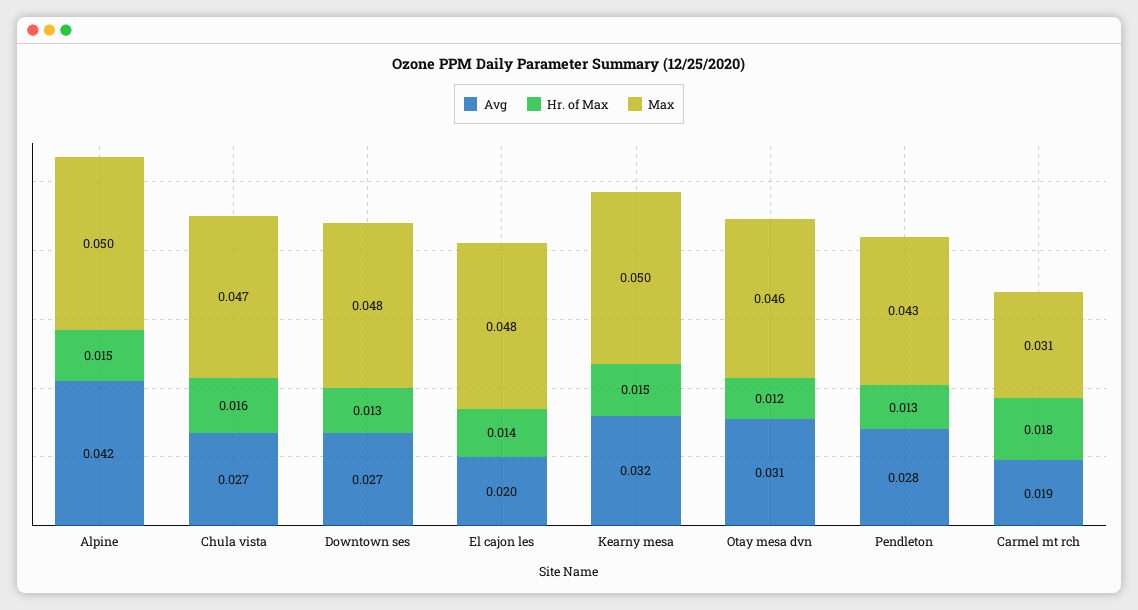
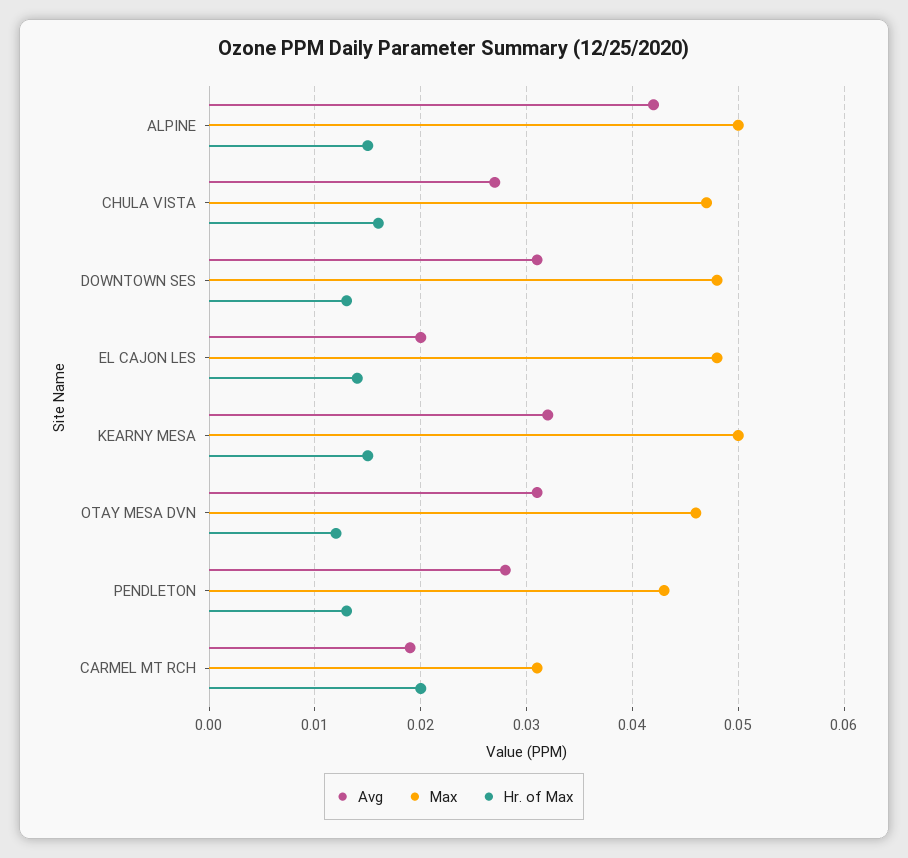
Avg, Downtown ses: 0.027 -> 0.031
Hr. of Max, Carmel mt rch: 0.018 -> 0.02

